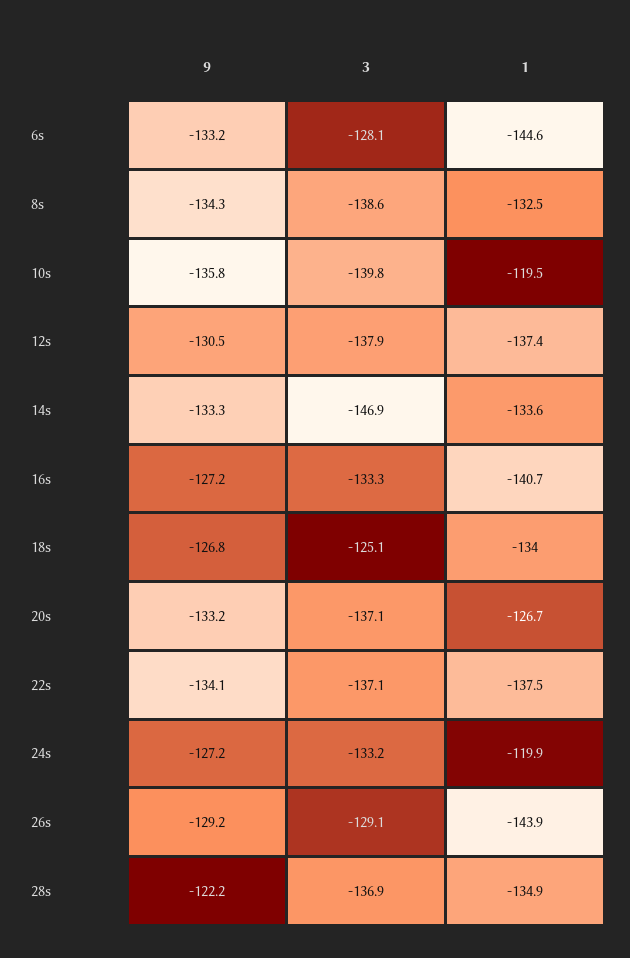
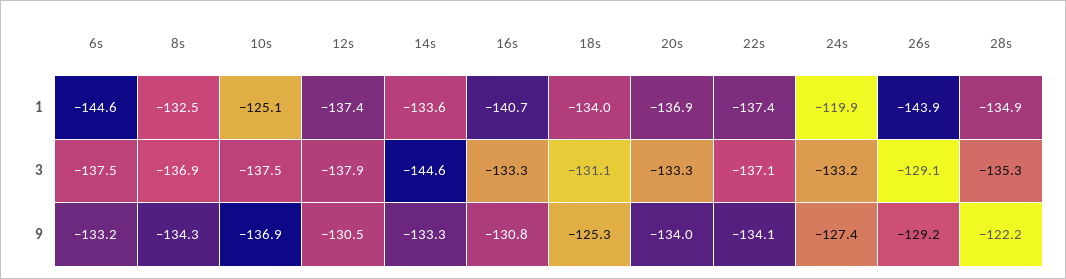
3, 6s: -128.1 -> -137.5
3, 8s: -138.6 -> -136.9
9, 10s: -135.8 -> -136.9
3, 10s: -139.8 -> -137.5
1, 10s: -119.5 -> -125.1
3, 14s: -146.9 -> -144.6
9, 16s: -127.2 -> -130.8
9, 18s: -126.8 -> -125.3
3, 18s: -125.1 -> -131.1
9, 20s: -133.2 -> -134
3, 20s: -137.1 -> -133.3
1, 20s: -126.7 -> -136.9
1, 22s: -137.5 -> -137.4
9, 24s: -127.2 -> -127.4
3, 28s: -136.9 -> -135.3

